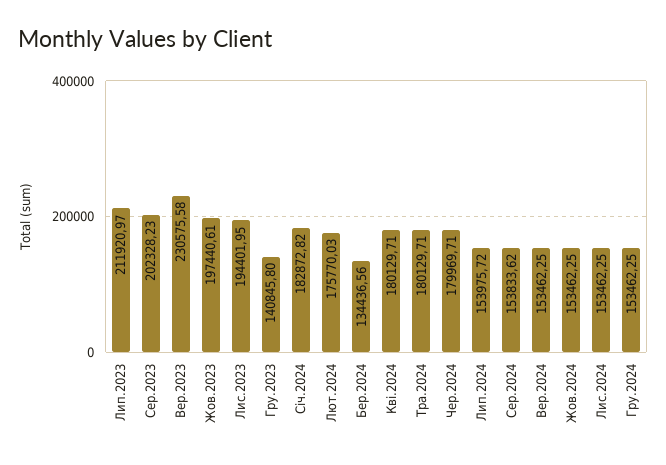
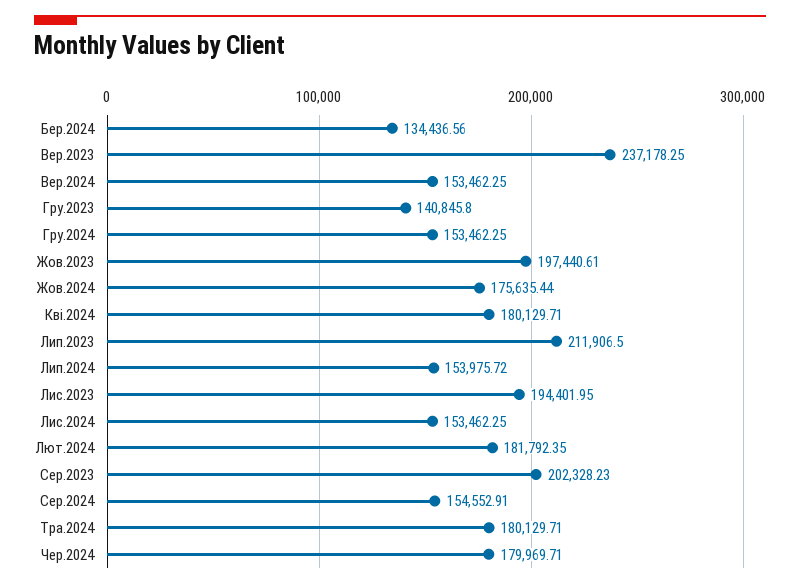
Лип.2023: 211920.97 -> 211906.5
Вер.2023: 230575.58 -> 237178.25
Січ.2024: 182872.82 -> none
Лют.2024: 175770.03 -> 181792.35
Сер.2024: 153833.62 -> 154552.91
Жов.2024: 153462.25 -> 175635.44

